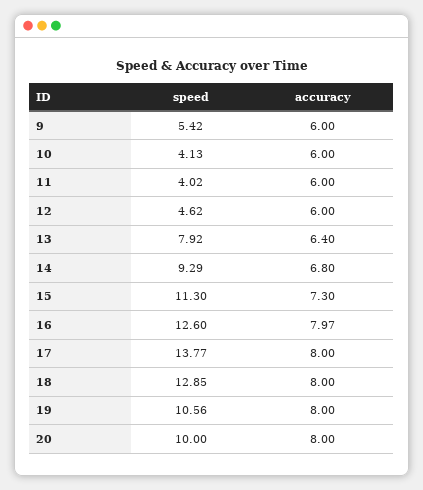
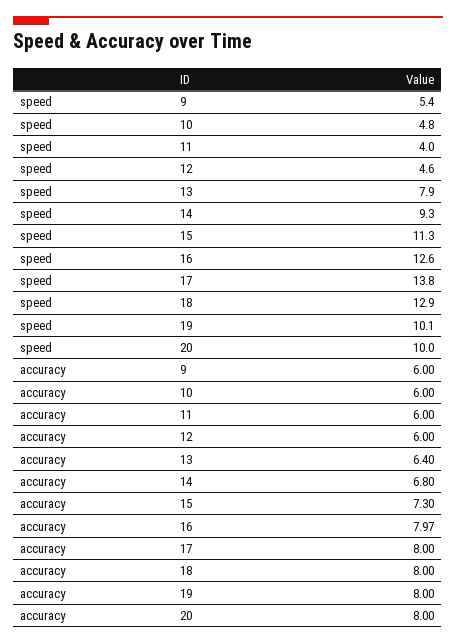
speed, 10: 4.13 -> 4.8
speed, 19: 10.56 -> 10.1

